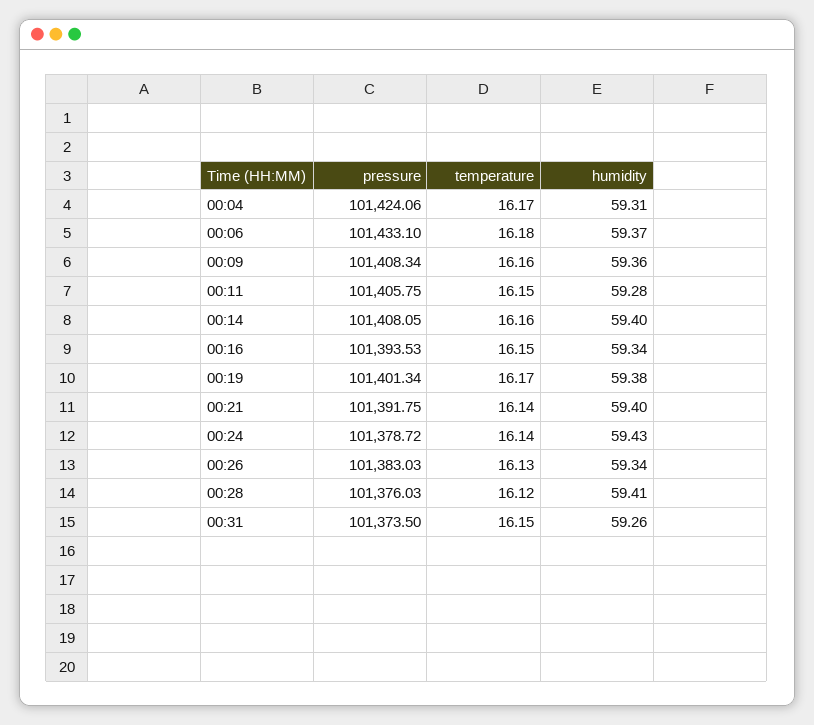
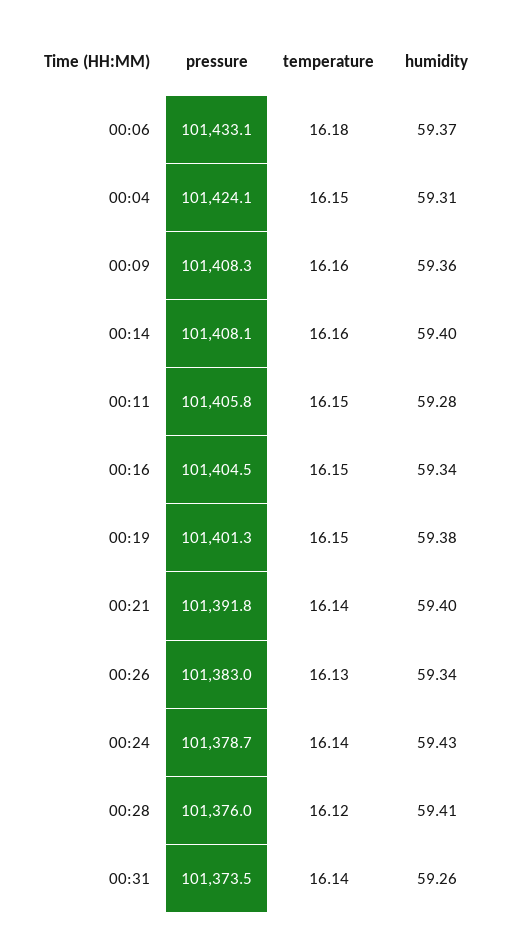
temperature, 00:04: 16.17 -> 16.15
pressure, 00:16: 101393.53 -> 101404.5
temperature, 00:19: 16.17 -> 16.15
temperature, 00:31: 16.15 -> 16.14

